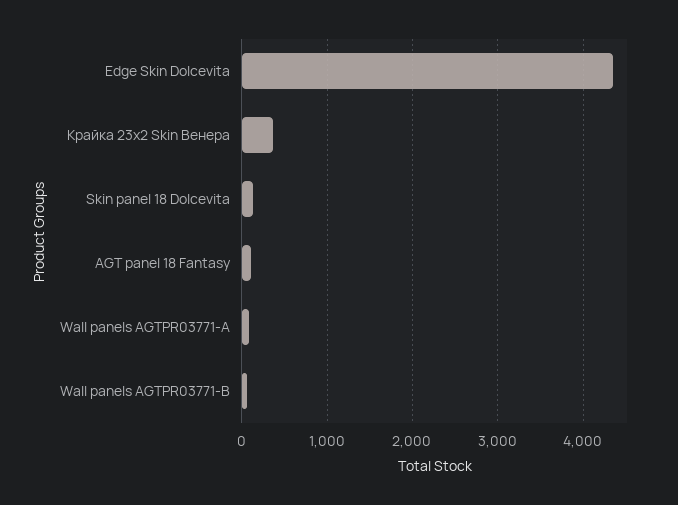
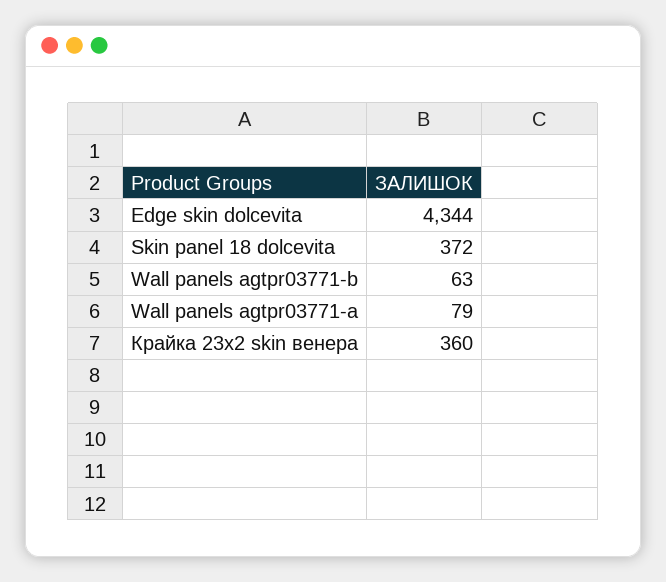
Skin panel 18 Dolcevita: 100 -> 372
AGT panel 18 Fantasy: 100 -> none

